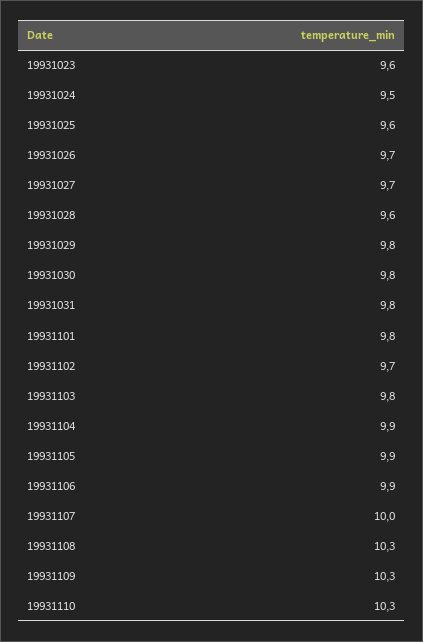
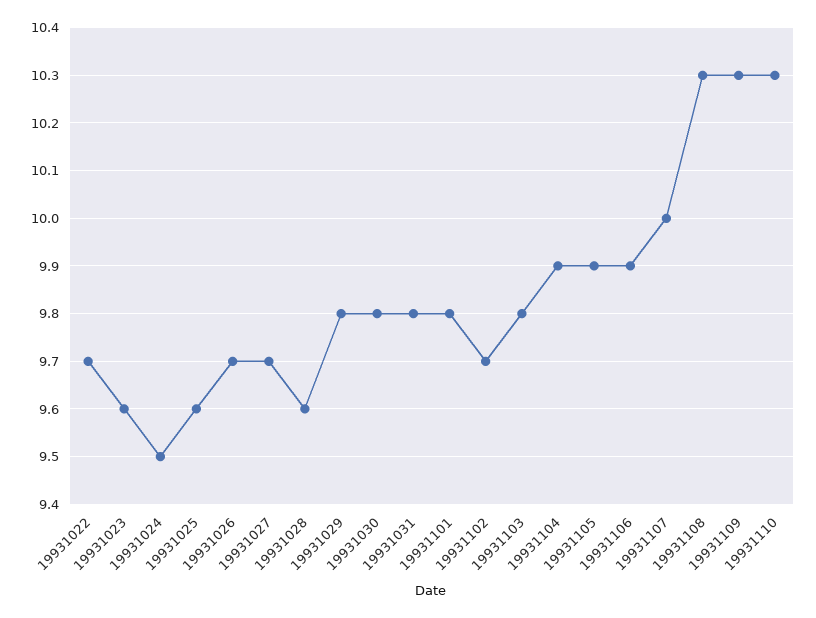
19931022: none -> 9.7

